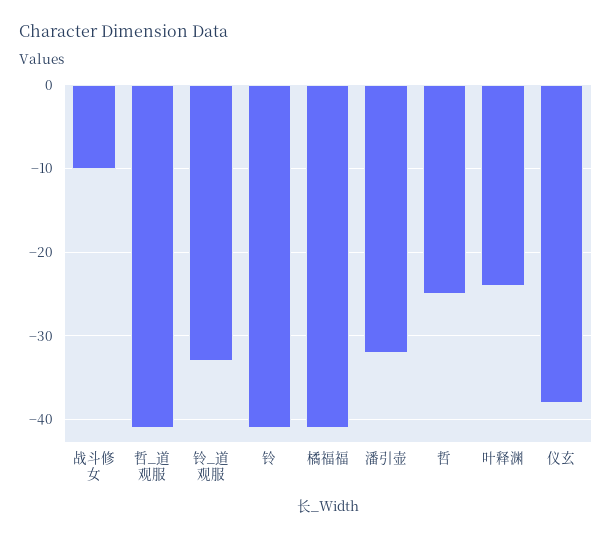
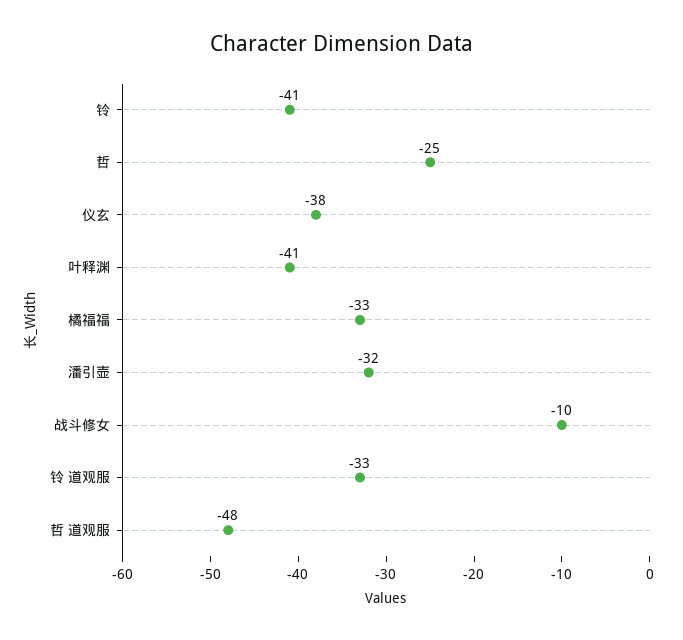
哲_道观服: -41 -> -48
橘福福: -41 -> -33
叶释渊: -24 -> -41

